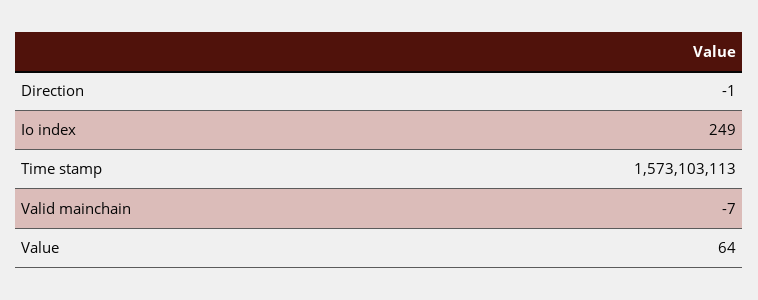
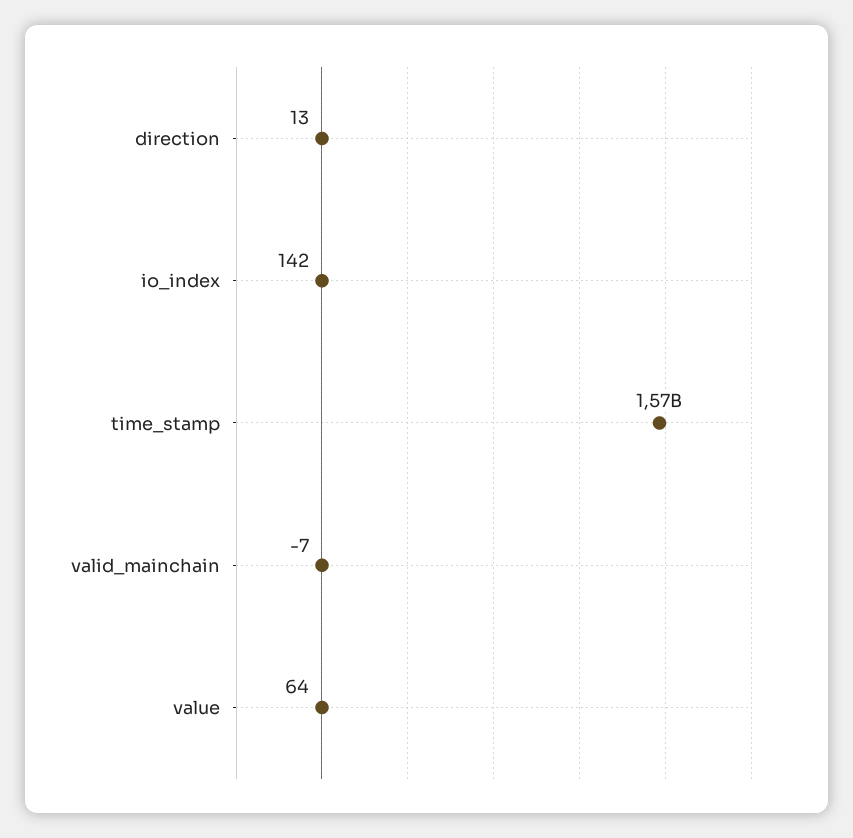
Direction: -1 -> 13
Io index: 249 -> 142

